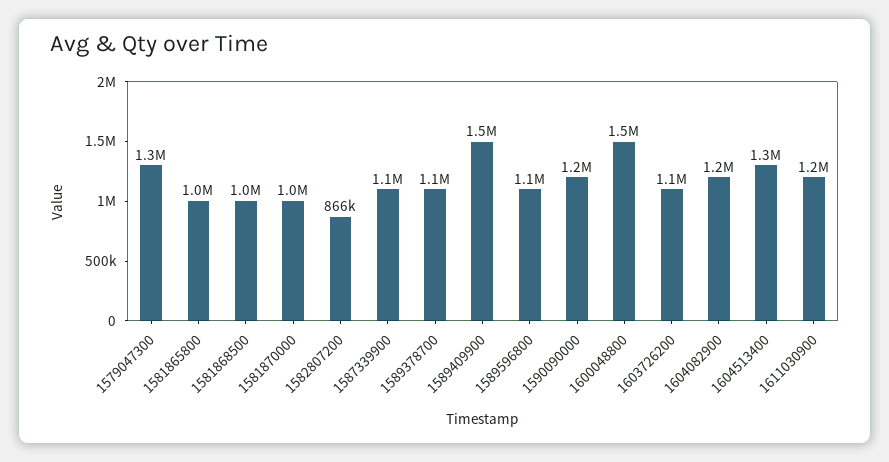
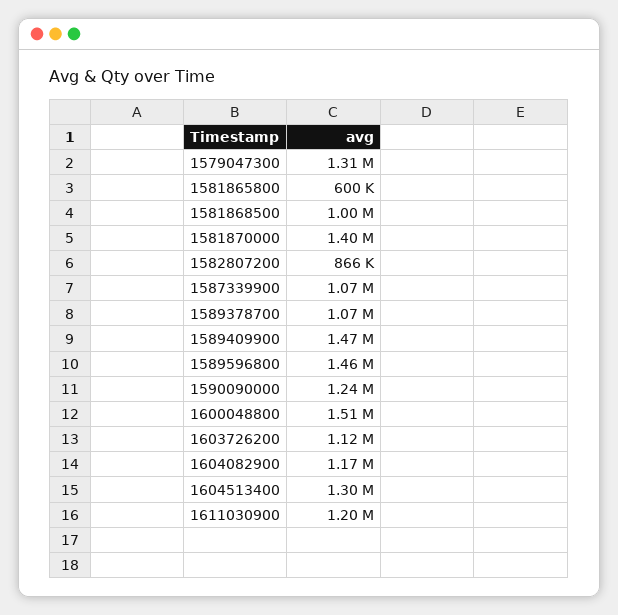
1581865800: 1000000 -> 600000
1581870000: 1000000 -> 1400000
1589596800: 1100000 -> 1460000

